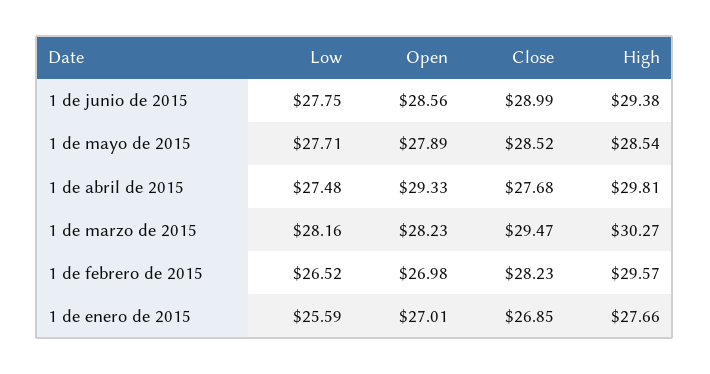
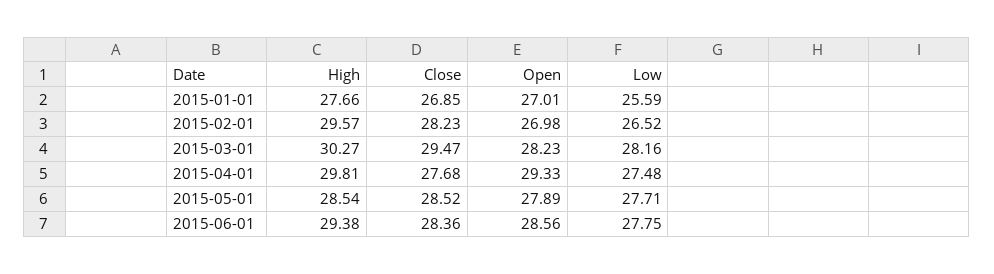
Close, 1 de junio de 2015: 28.99 -> 28.36

